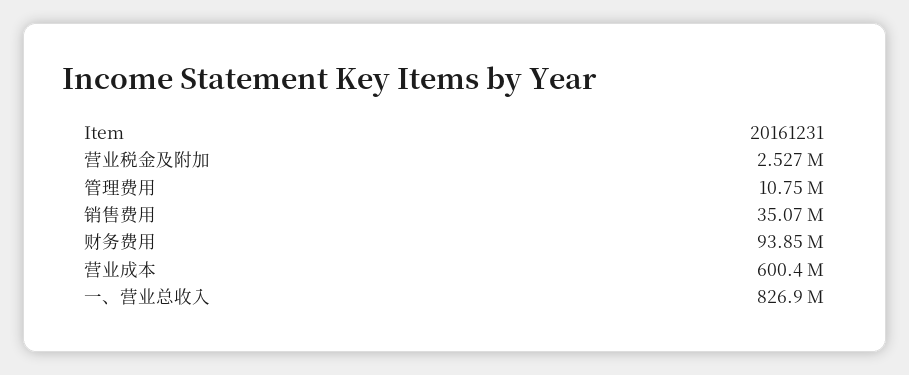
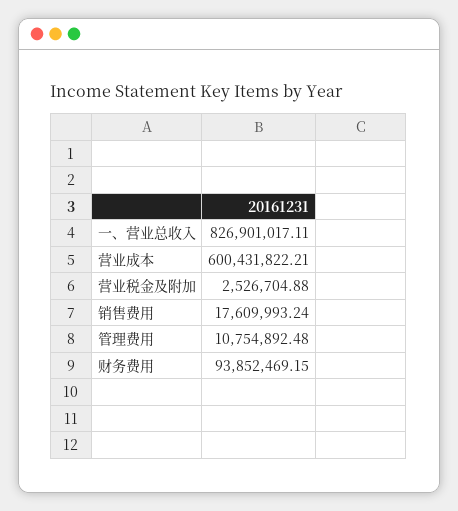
销售费用: 35070000 -> 17609993.24

